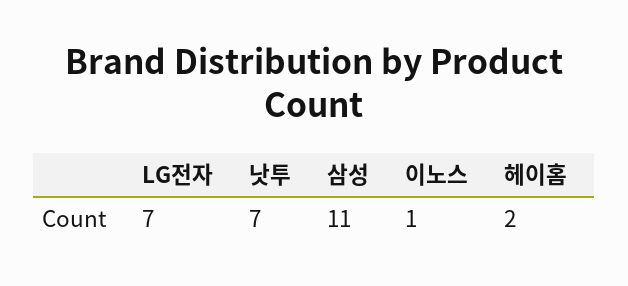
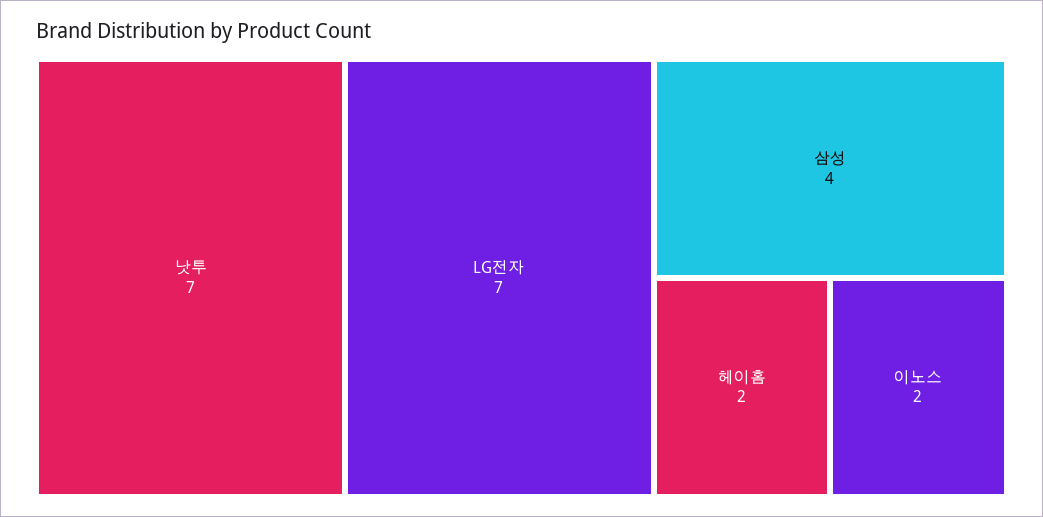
삼성: 11 -> 4
이노스: 1 -> 2

